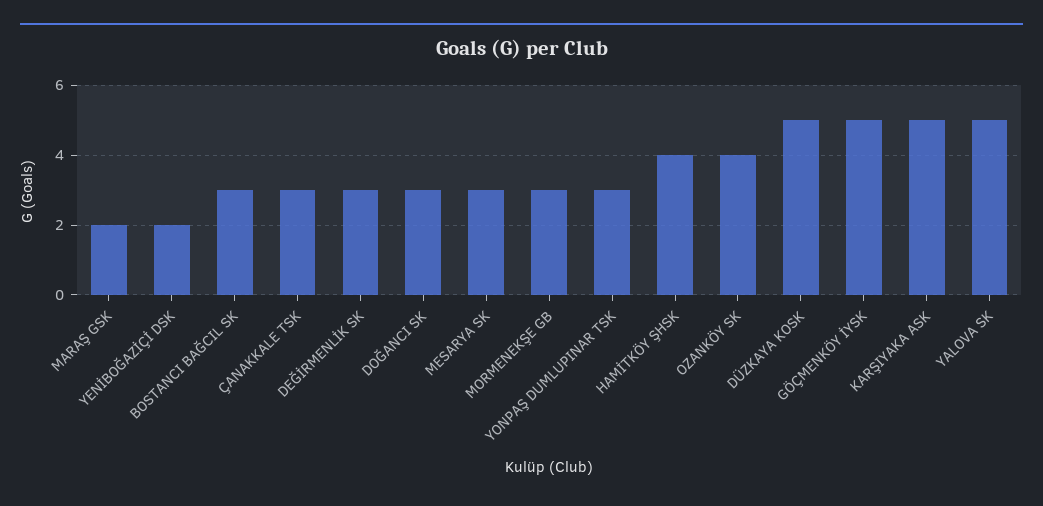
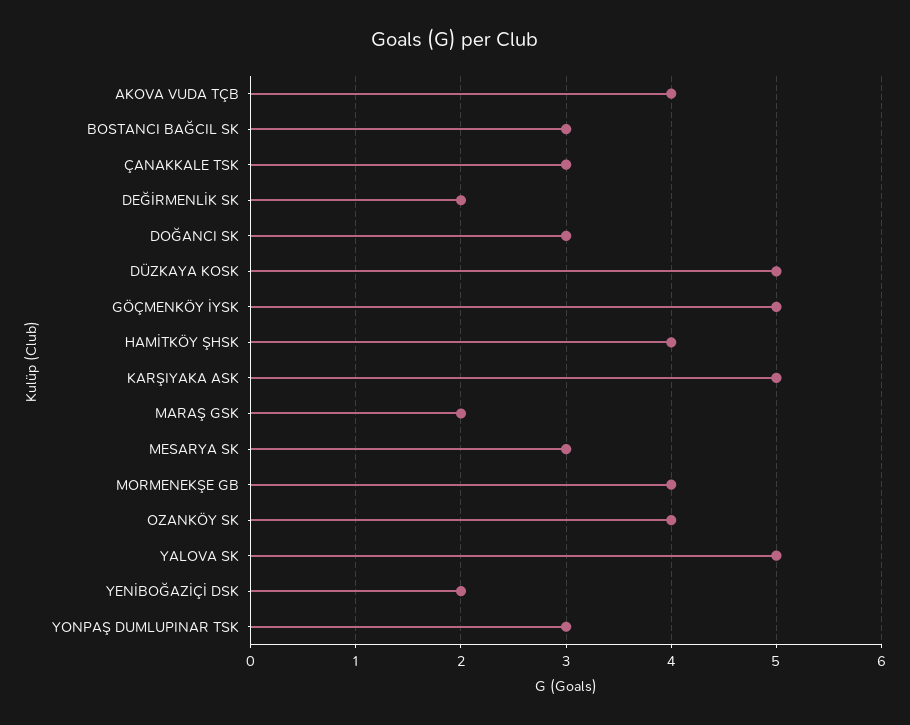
DEĞİRMENLİK SK: 3 -> 2
MORMENEKŞE GB: 3 -> 4
AKOVA VUDA TÇB: none -> 4

